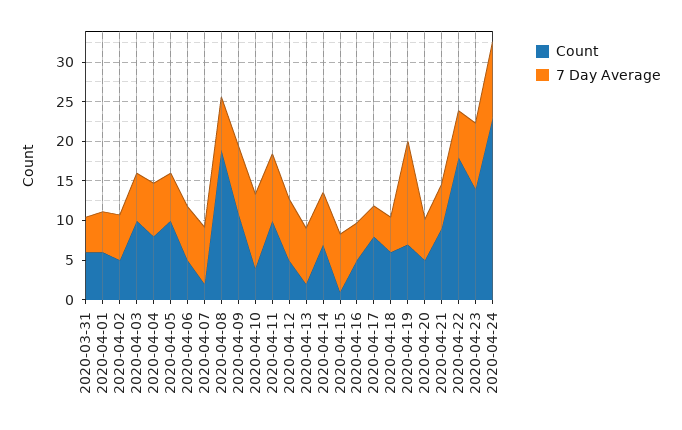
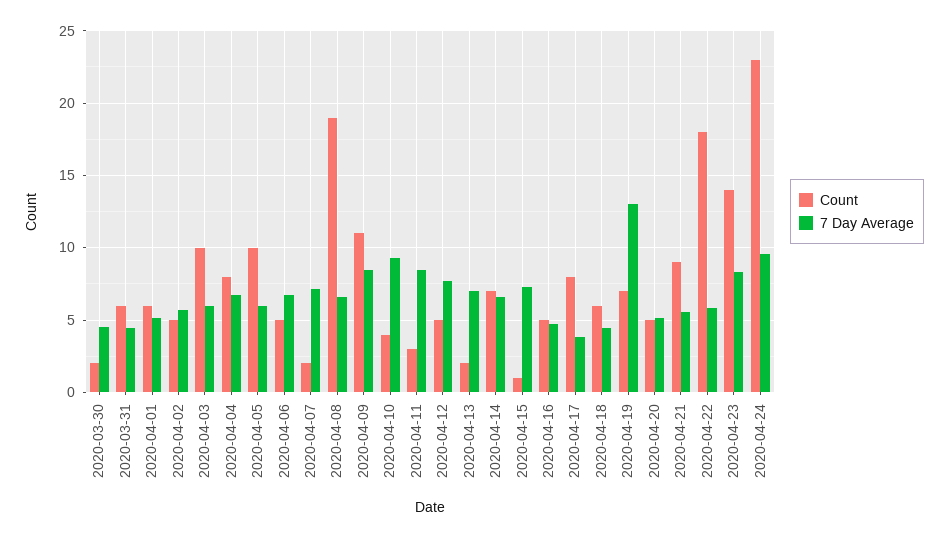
Count, 2020-04-11: 10 -> 3
Count, 2020-03-30: none -> 2
7 Day Average, 2020-03-30: none -> 4.5

